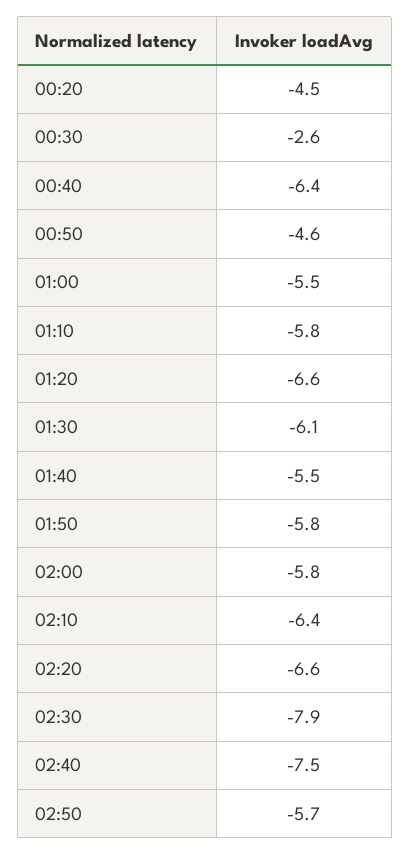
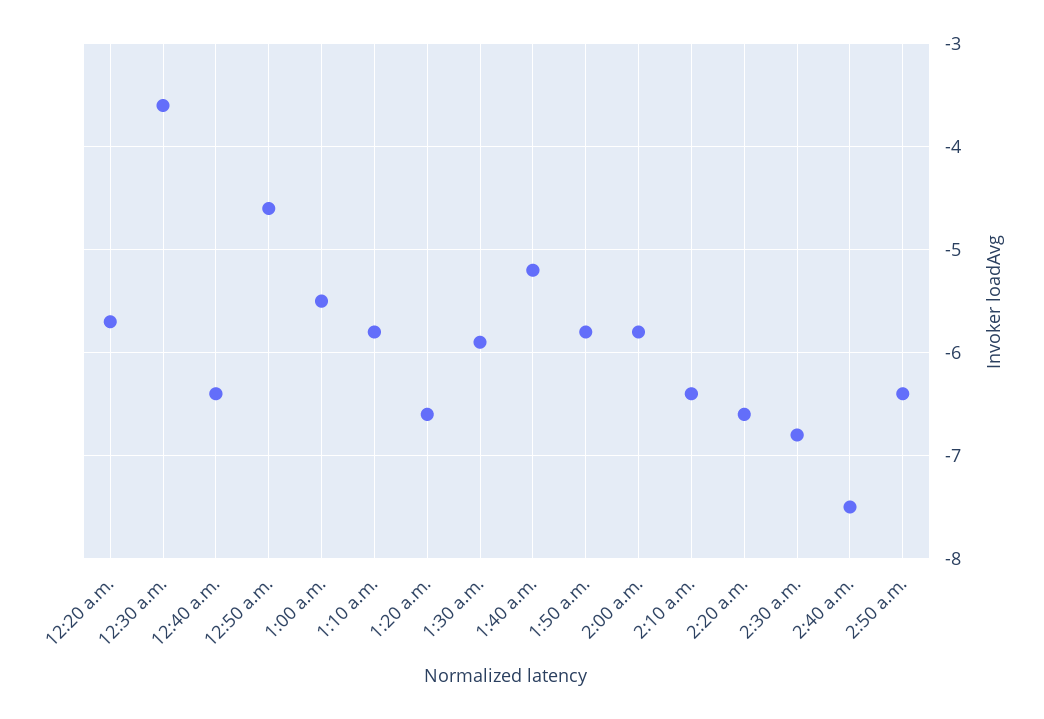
00:20: -4.5 -> -5.7
00:30: -2.6 -> -3.6
01:30: -6.1 -> -5.9
01:40: -5.5 -> -5.2
02:30: -7.9 -> -6.8
02:50: -5.7 -> -6.4

